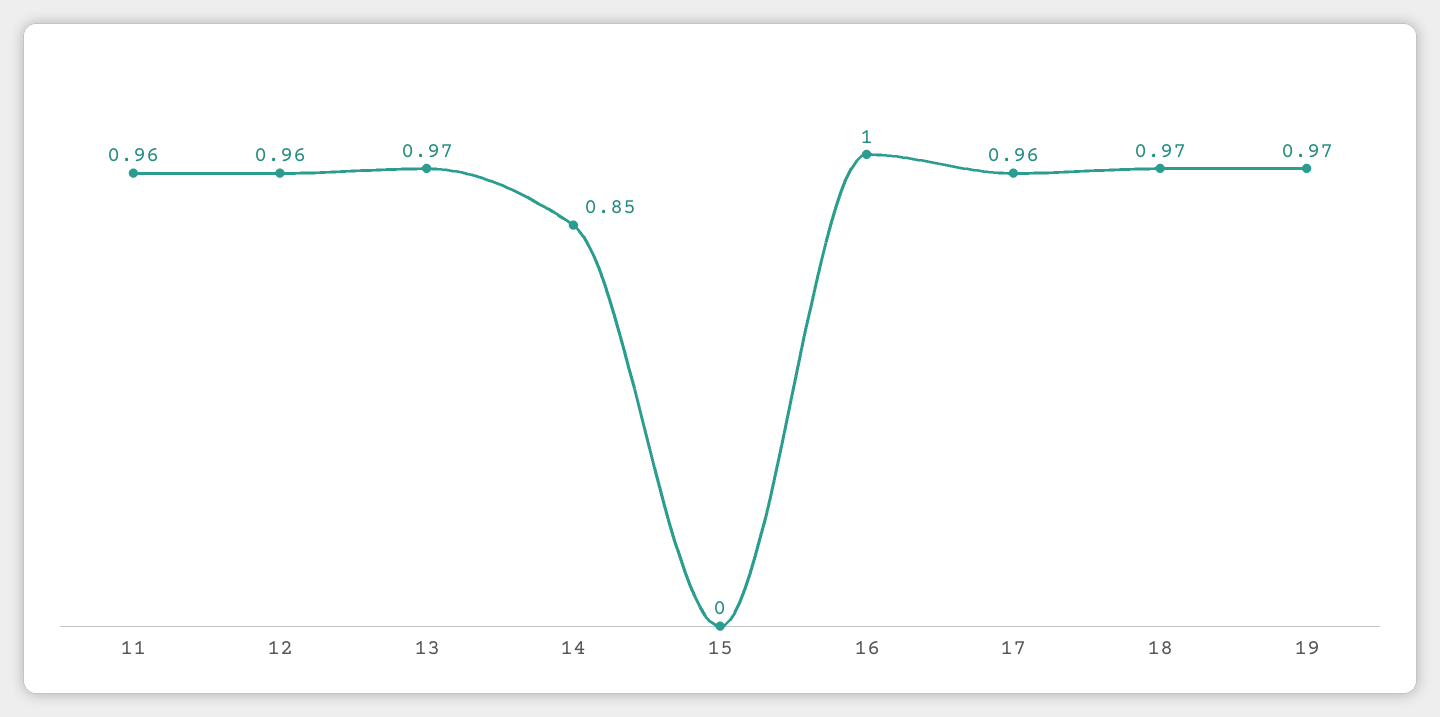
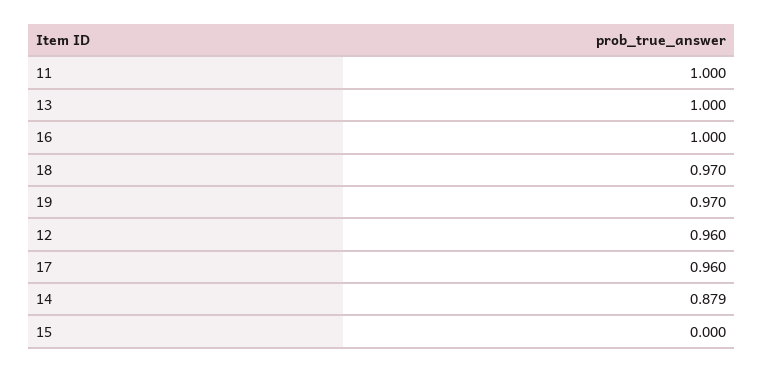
11: 0.96 -> 1
13: 0.97 -> 1
14: 0.85 -> 0.879

